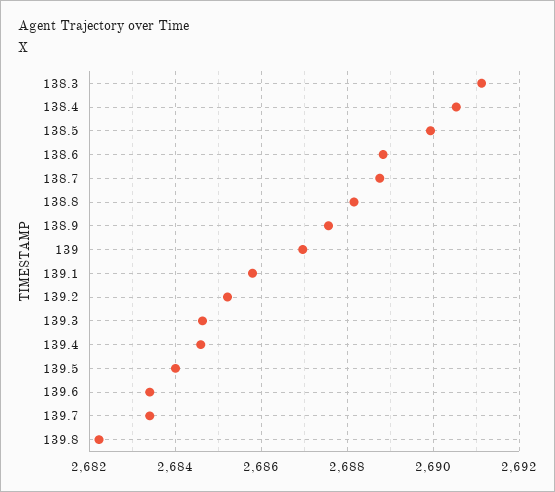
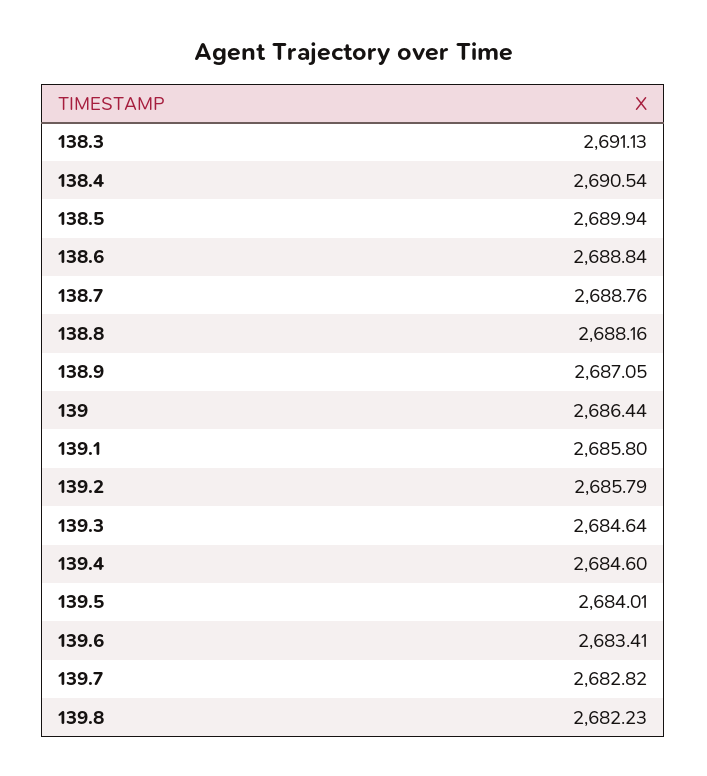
138.9: 2687.6 -> 2687.05
139: 2687 -> 2686.44
139.2: 2685.2 -> 2685.79
139.7: 2683.4 -> 2682.82

